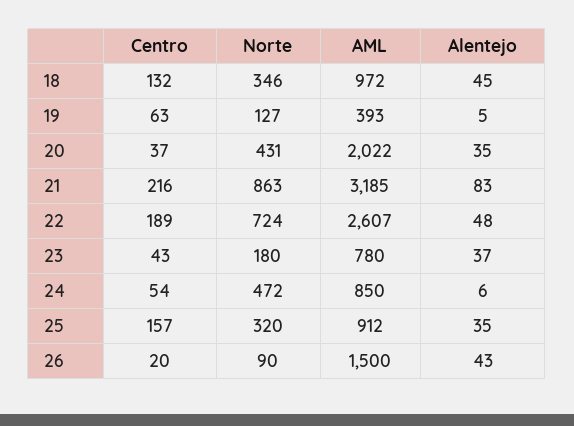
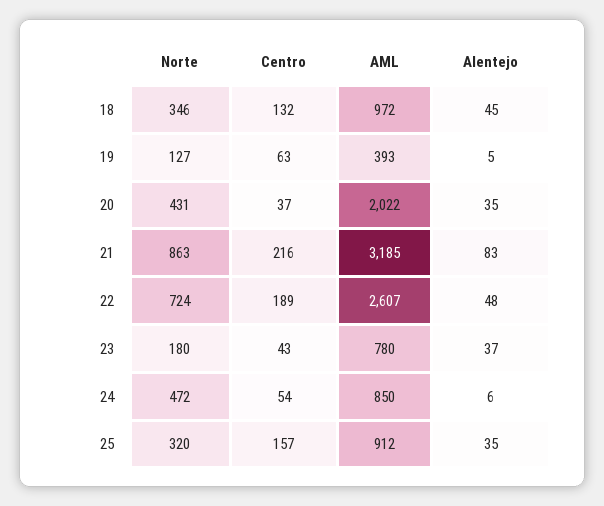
Centro, 26: 20 -> none
Norte, 26: 90 -> none
AML, 26: 1500 -> none
Alentejo, 26: 43 -> none

